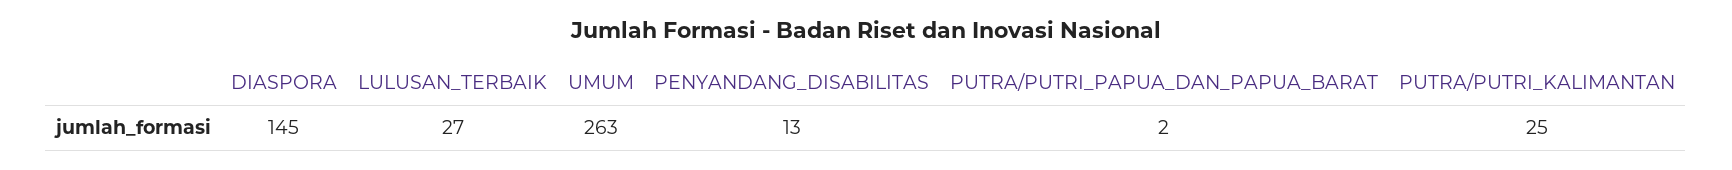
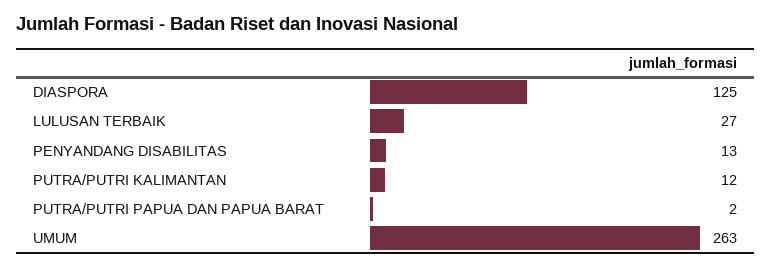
DIASPORA: 145 -> 125
PUTRA/PUTRI_KALIMANTAN: 25 -> 12

